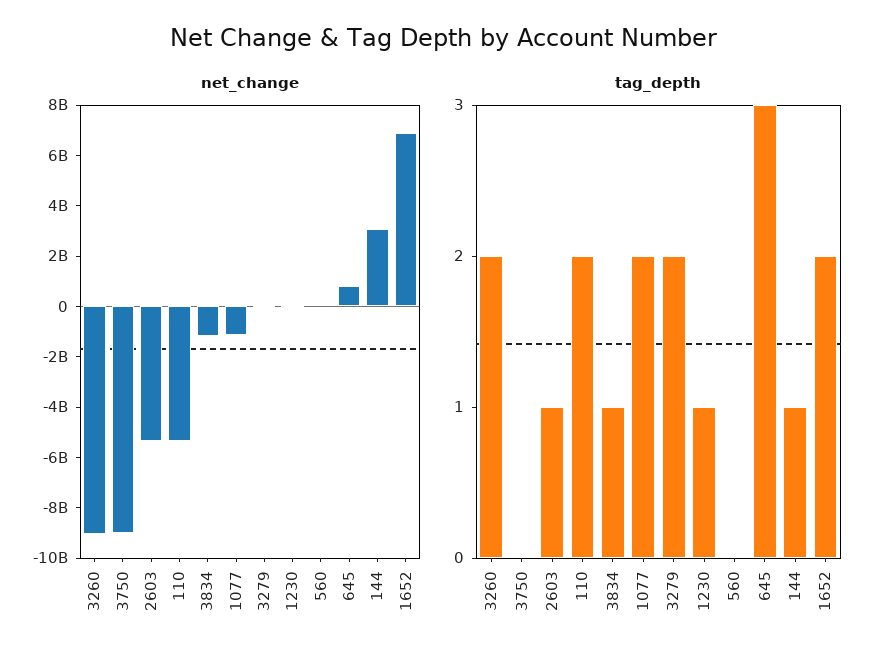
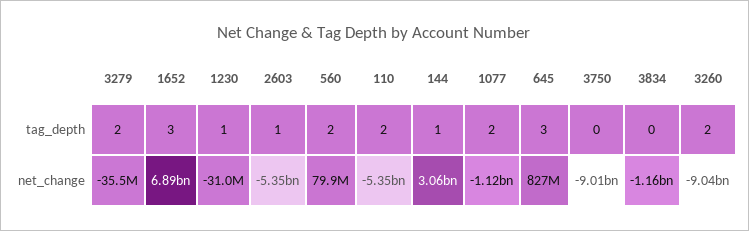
tag_depth, 3834: 1 -> 0
tag_depth, 560: 0 -> 2
tag_depth, 1652: 2 -> 3

